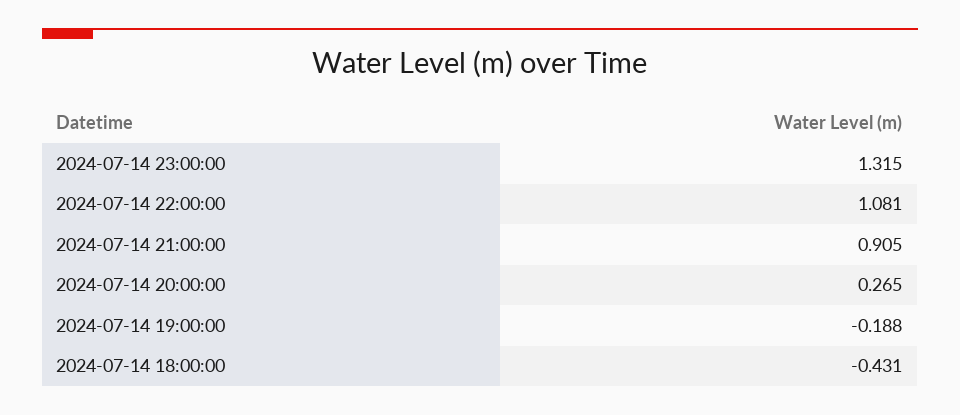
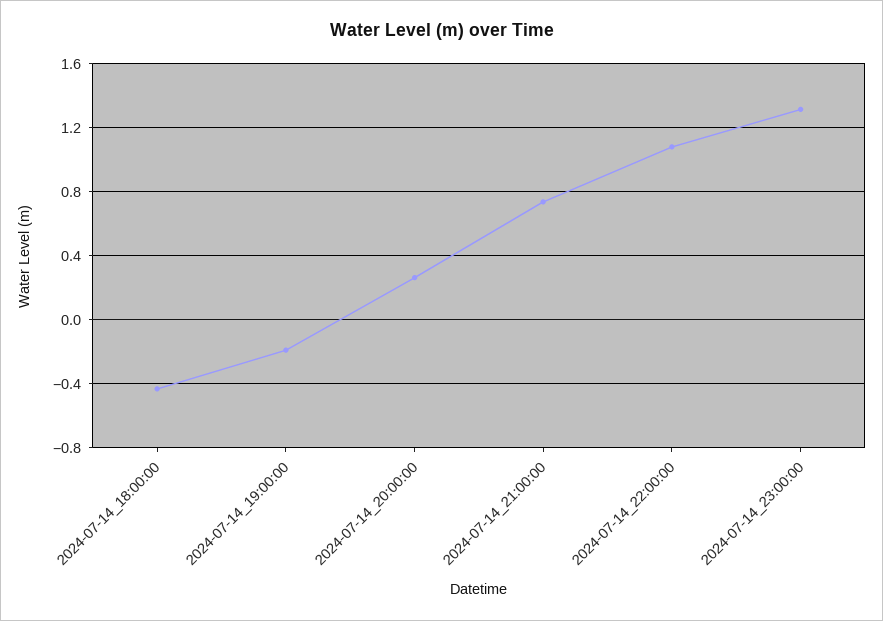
2024-07-14 21:00:00: 0.905 -> 0.75

